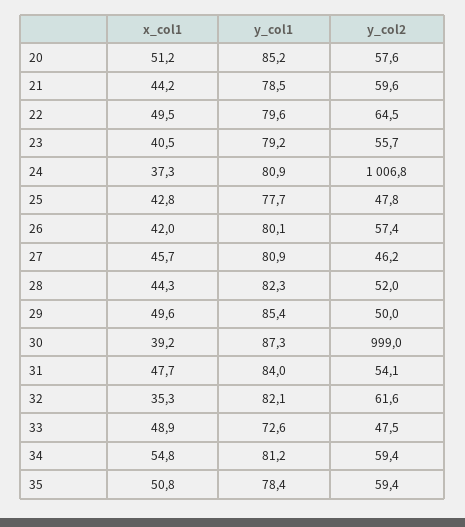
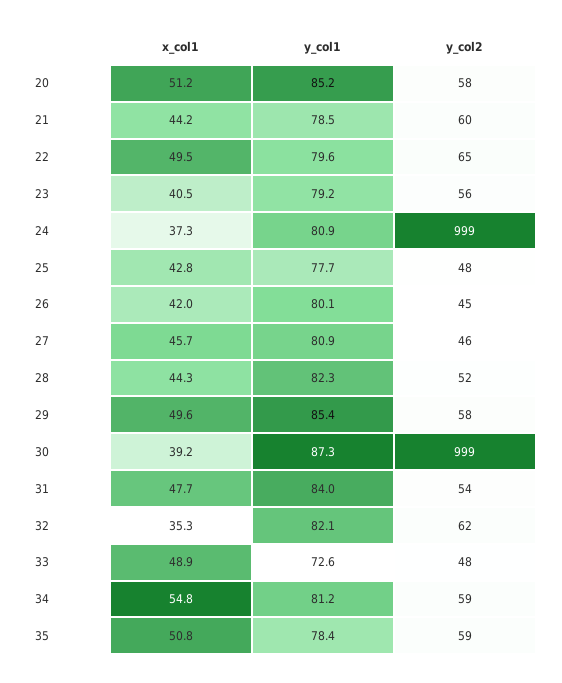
y_col2, 24: 1006.8 -> 999
y_col2, 26: 57.4 -> 45
y_col2, 29: 50 -> 58

